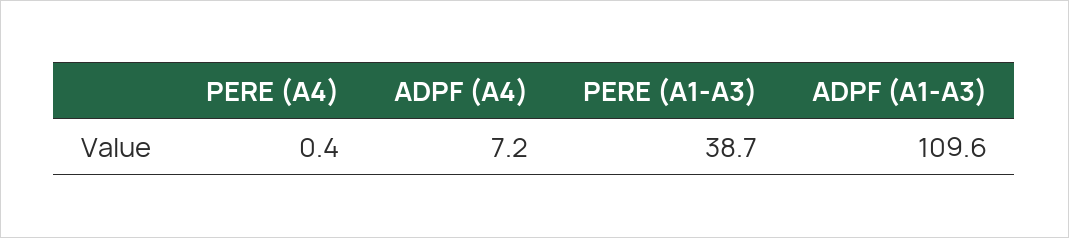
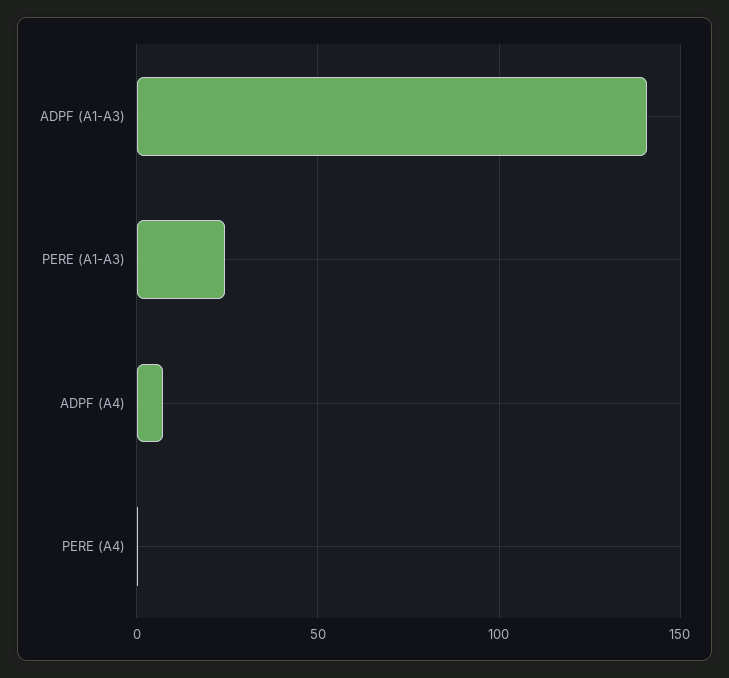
PERE (A1-A3): 38.7 -> 25
ADPF (A1-A3): 109.6 -> 140

